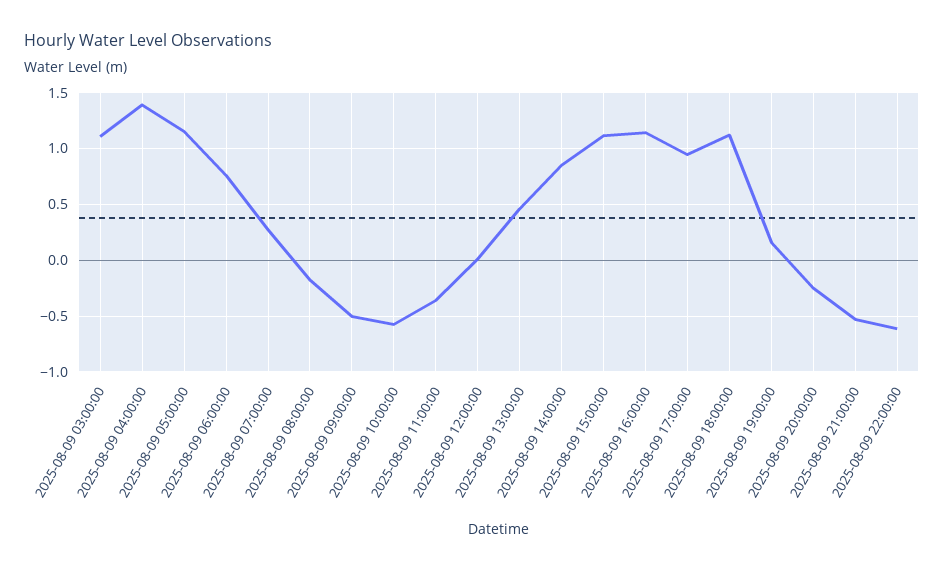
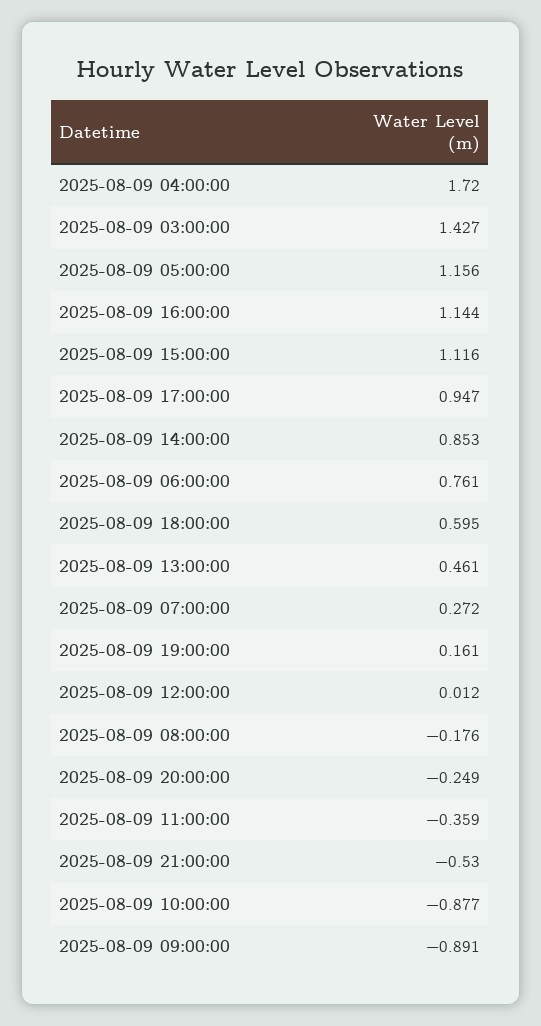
2025-08-09 03:00:00: 1.1 -> 1.427
2025-08-09 04:00:00: 1.4 -> 1.72
2025-08-09 09:00:00: -0.5 -> -0.891
2025-08-09 10:00:00: -0.6 -> -0.877
2025-08-09 18:00:00: 1.1 -> 0.595
2025-08-09 22:00:00: -0.6 -> none

